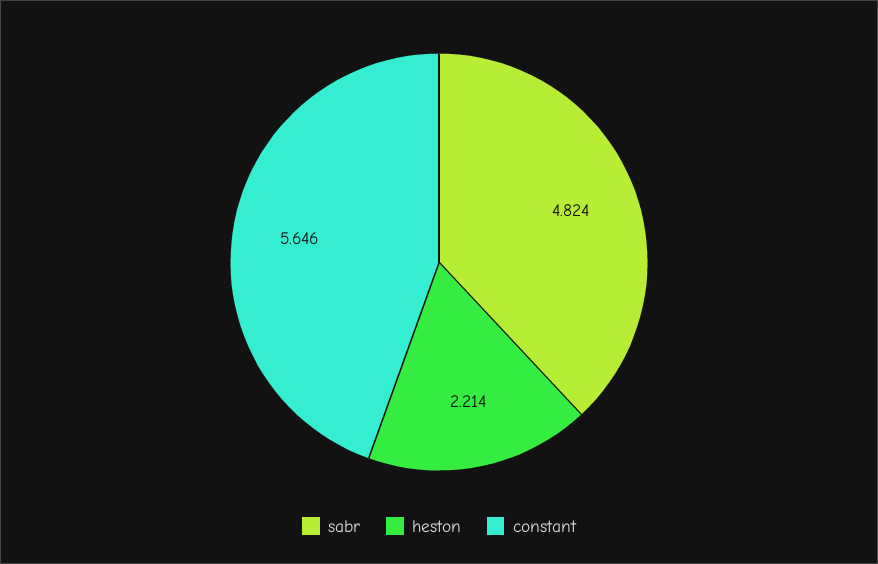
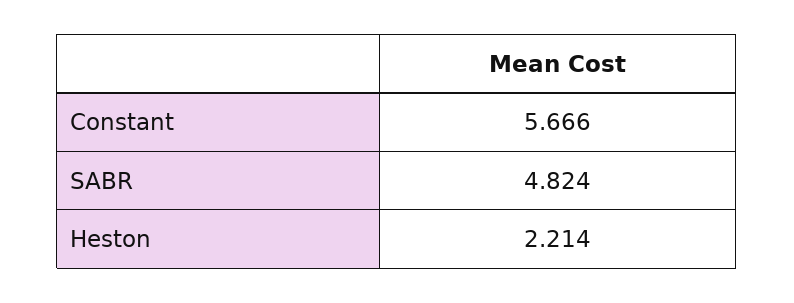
constant: 5.646 -> 5.666

